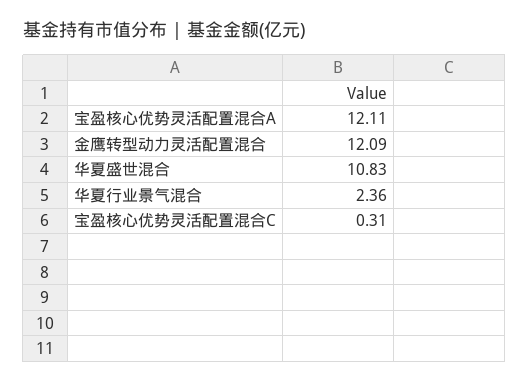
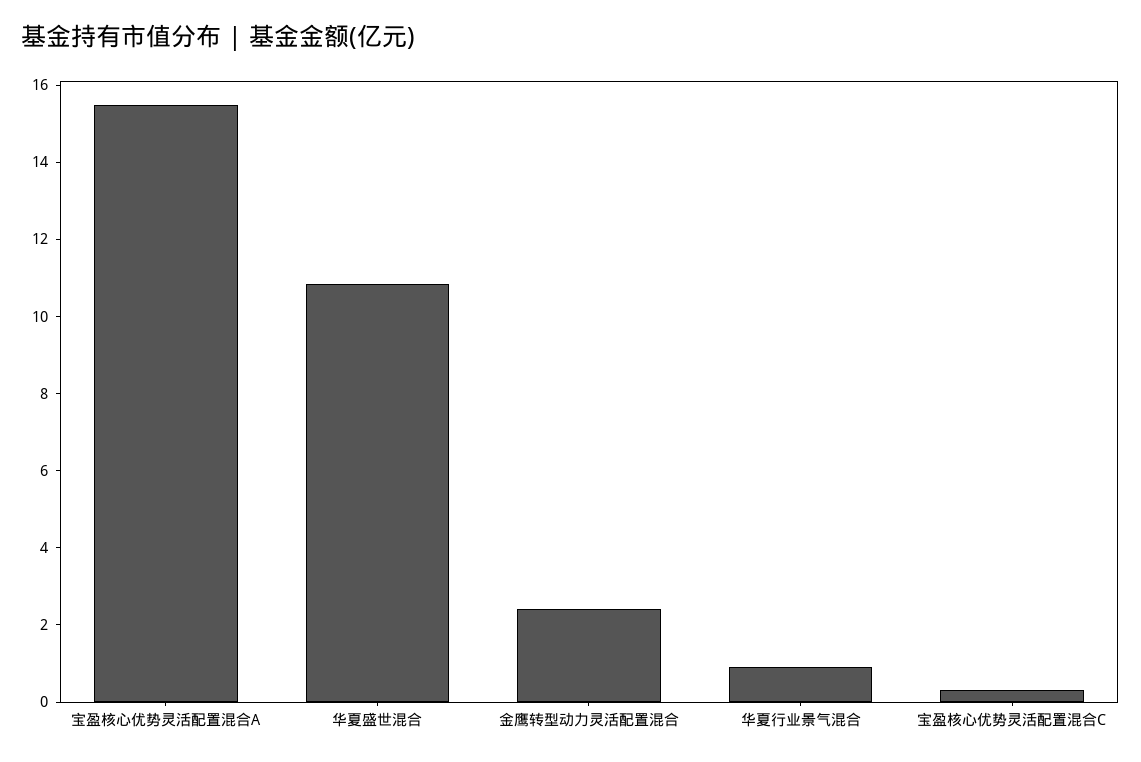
宝盈核心优势灵活配置混合A: 12.11 -> 15.5
金鹰转型动力灵活配置混合: 12.09 -> 2.5
华夏行业景气混合: 2.36 -> 1

